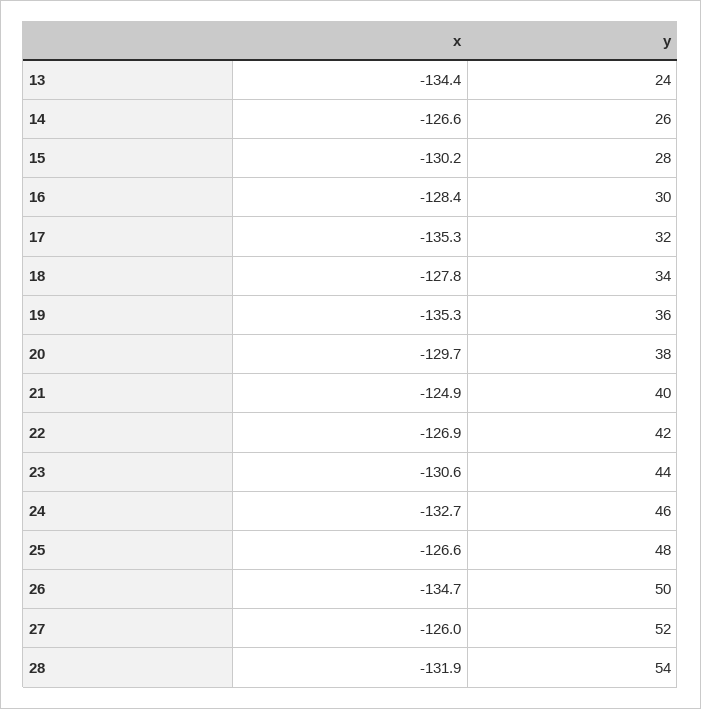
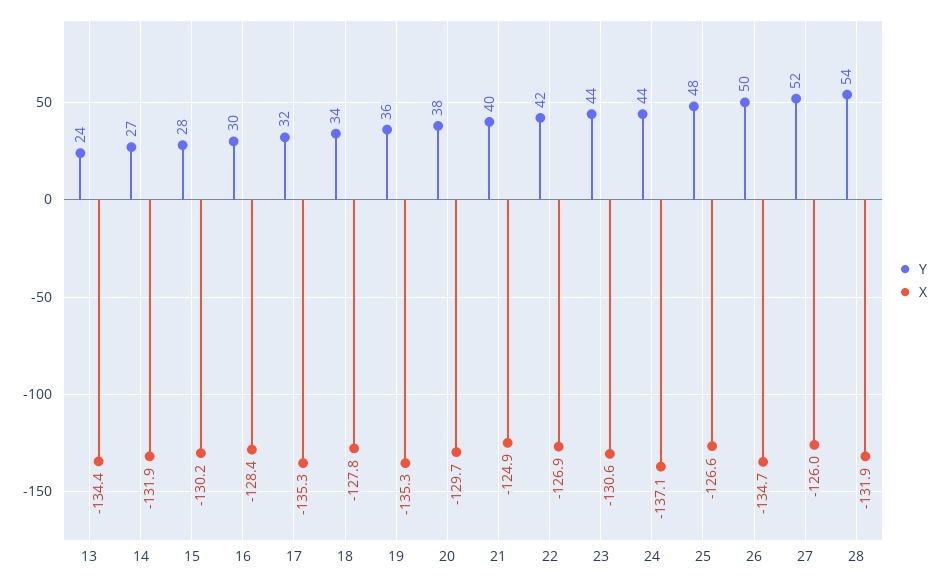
x, 14: -126.6 -> -131.9
y, 14: 26 -> 27
x, 24: -132.7 -> -137.1
y, 24: 46 -> 44

